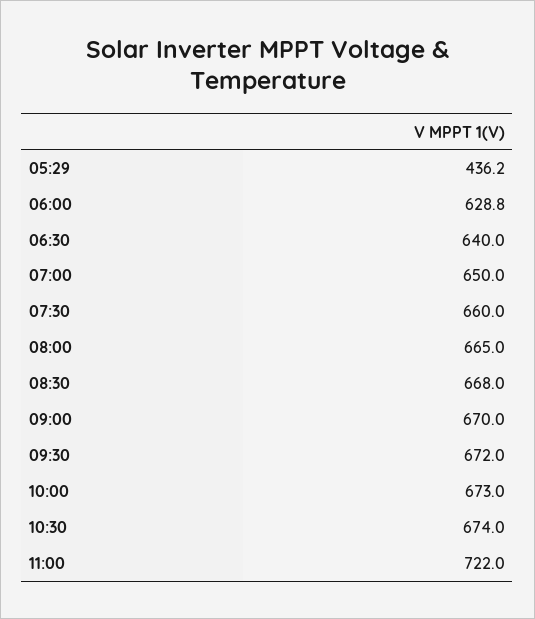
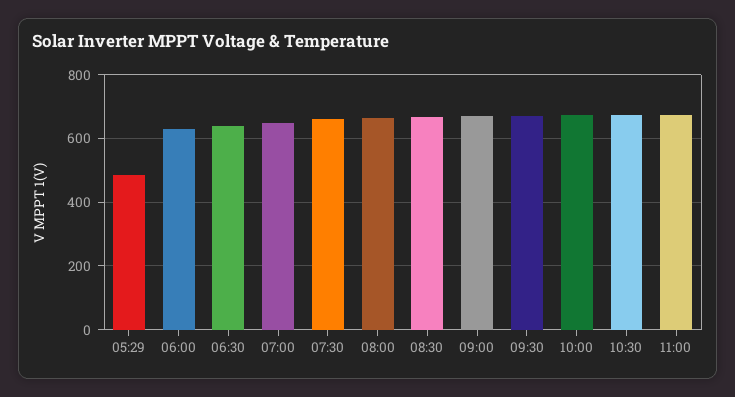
05:29: 436.2 -> 480
11:00: 722 -> 680

